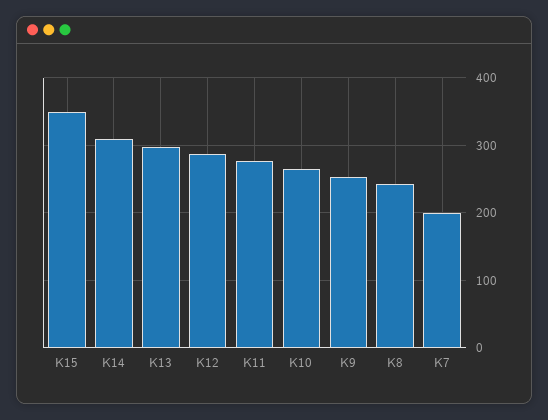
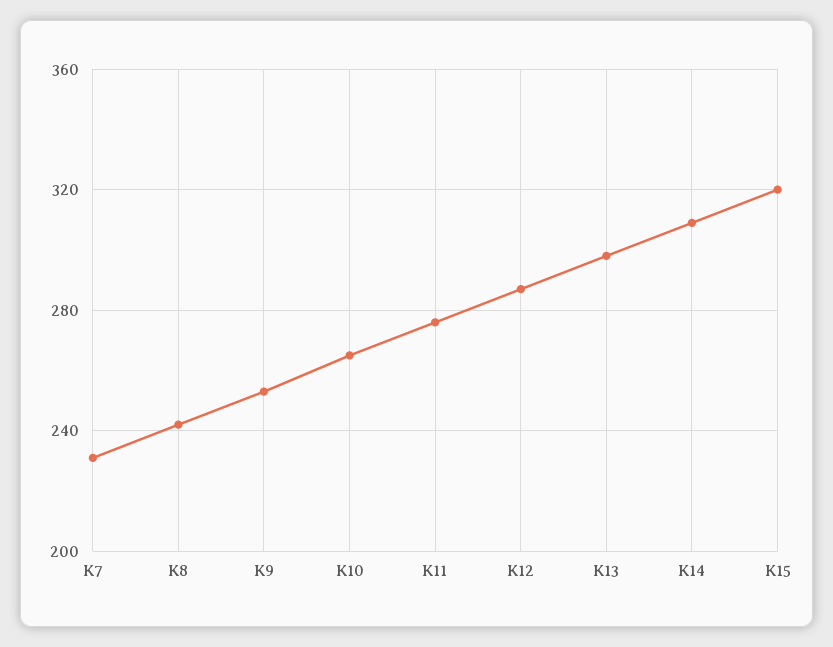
K15: 350 -> 320
K7: 200 -> 230

